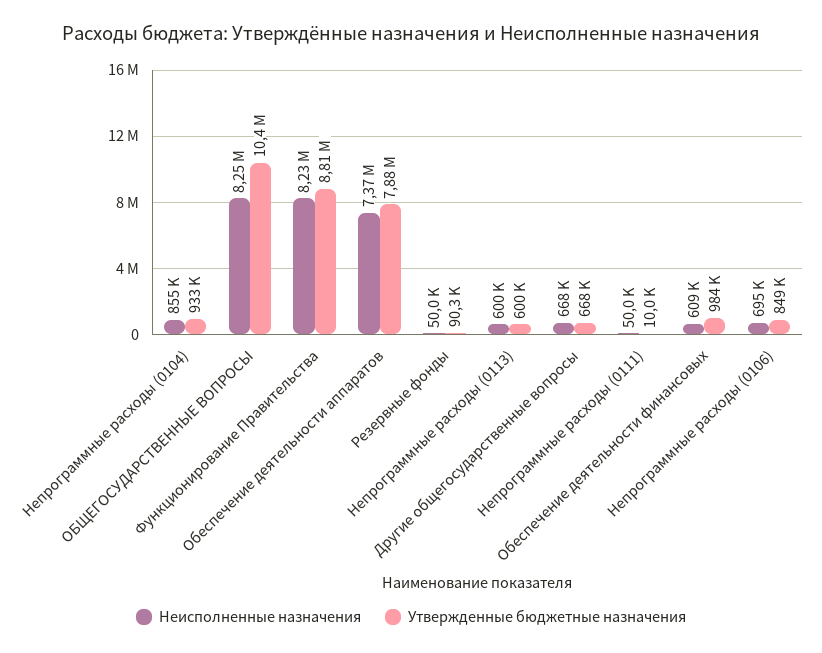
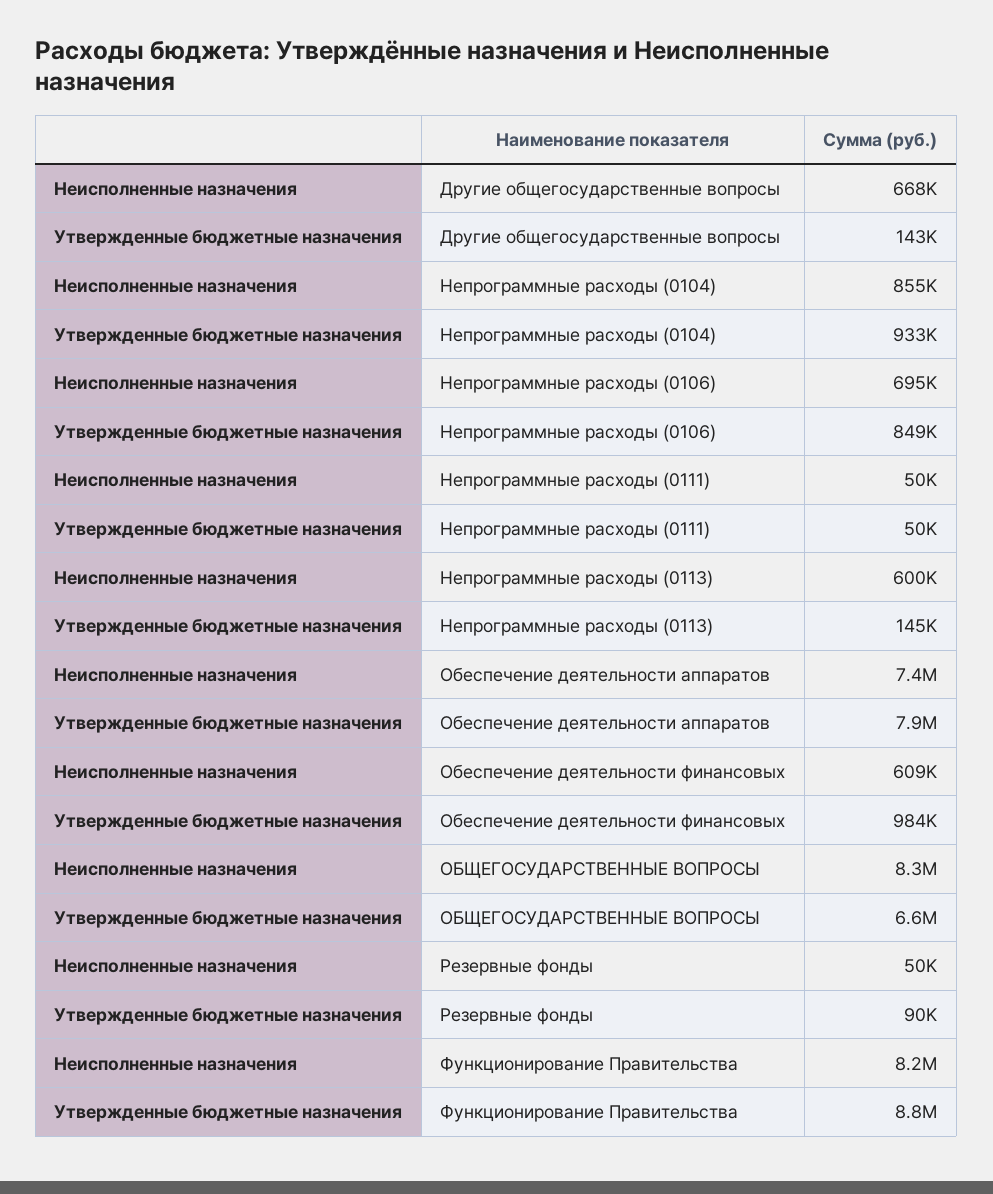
Утвержденные бюджетные назначения, ОБЩЕГОСУДАРСТВЕННЫЕ ВОПРОСЫ: 10400000 -> 6600000
Утвержденные бюджетные назначения, Непрограммные расходы (0113): 600000 -> 145000
Утвержденные бюджетные назначения, Другие общегосударственные вопросы: 668000 -> 143000
Утвержденные бюджетные назначения, Непрограммные расходы (0111): 10000 -> 50000

